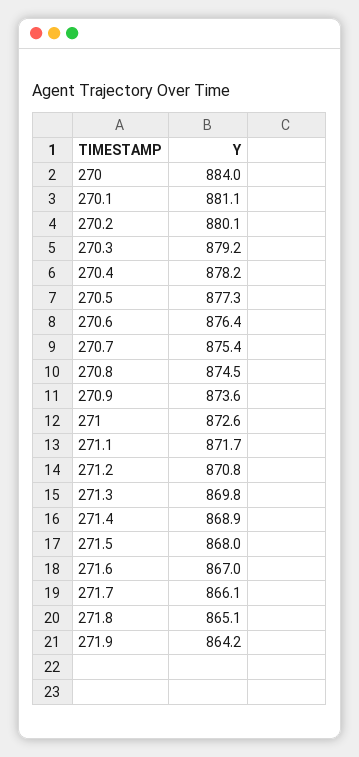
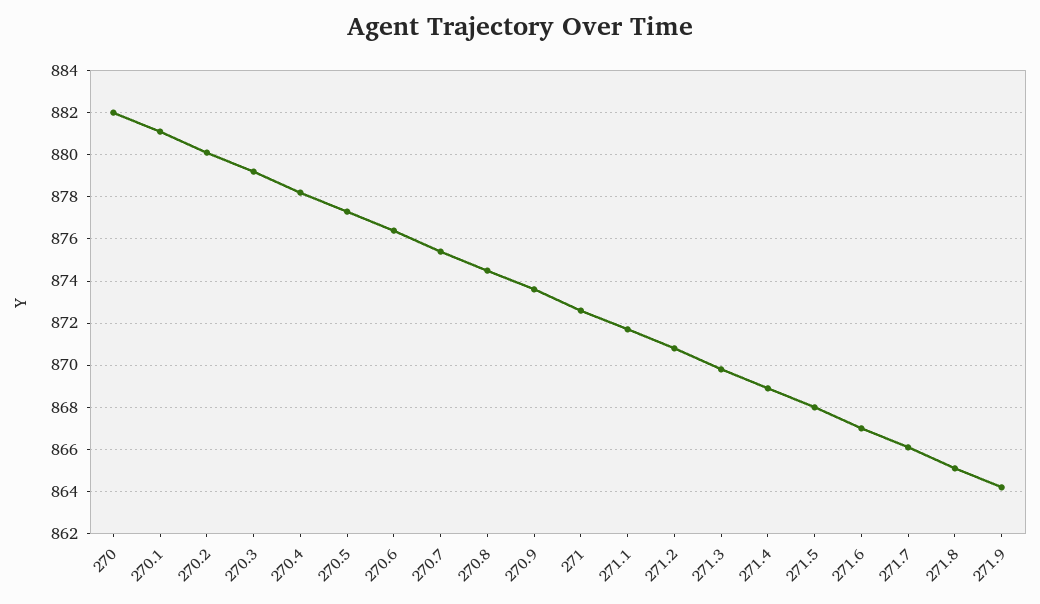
270: 884 -> 882

